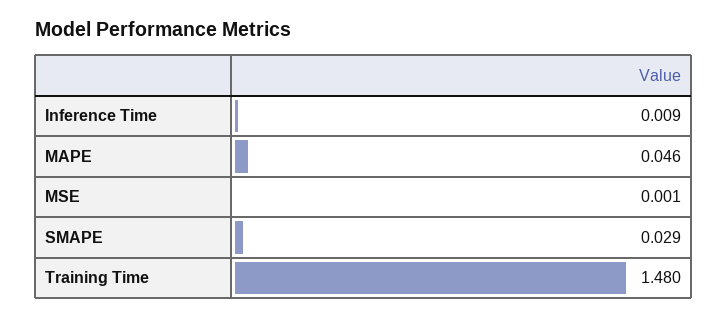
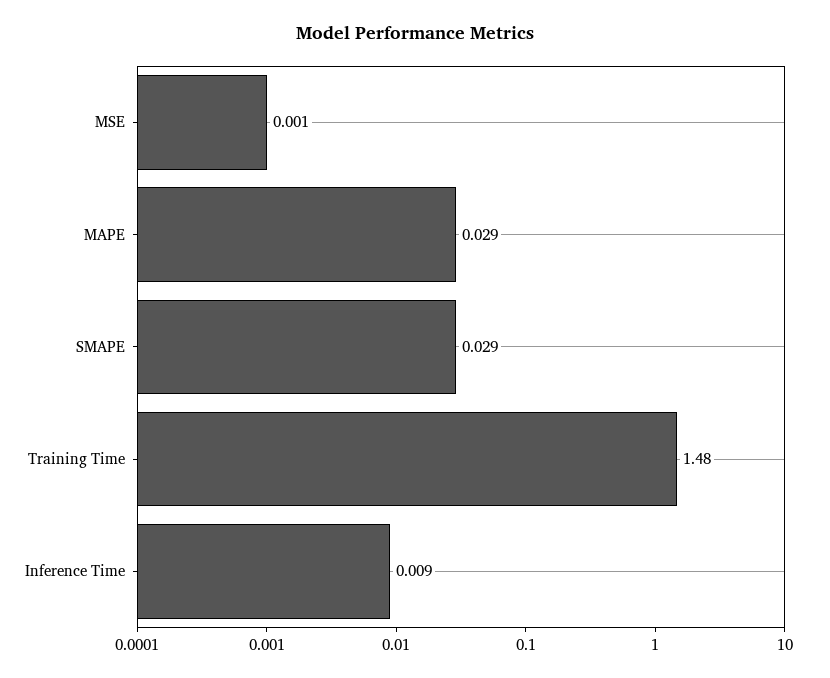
MAPE: 0.046 -> 0.029

